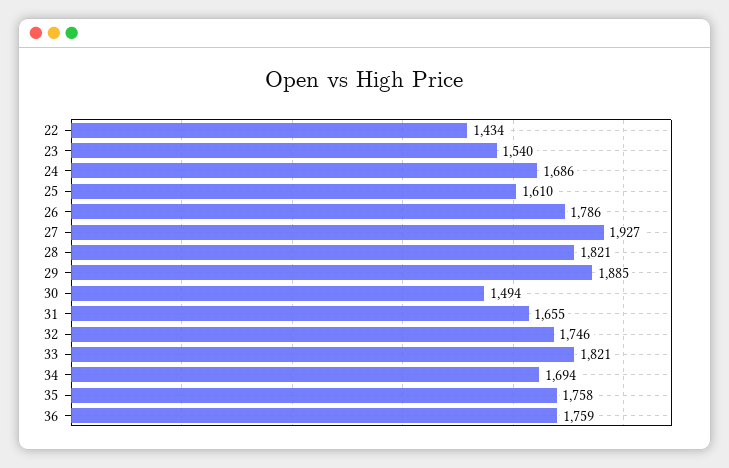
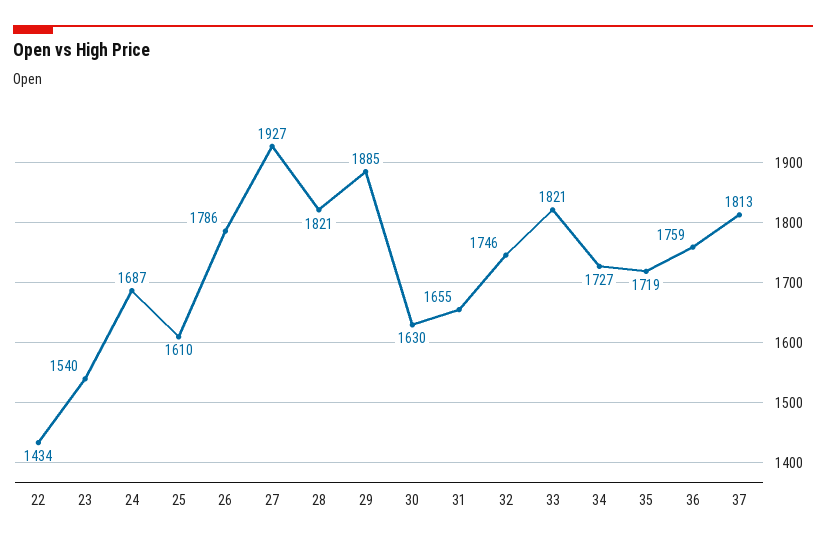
24: 1686 -> 1687
30: 1494 -> 1630
34: 1694 -> 1727
35: 1758 -> 1719
37: none -> 1813

